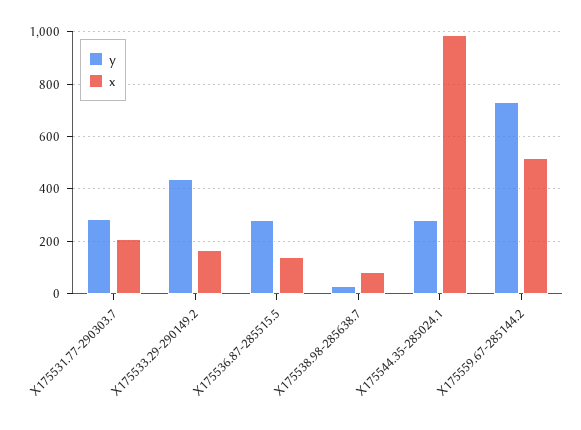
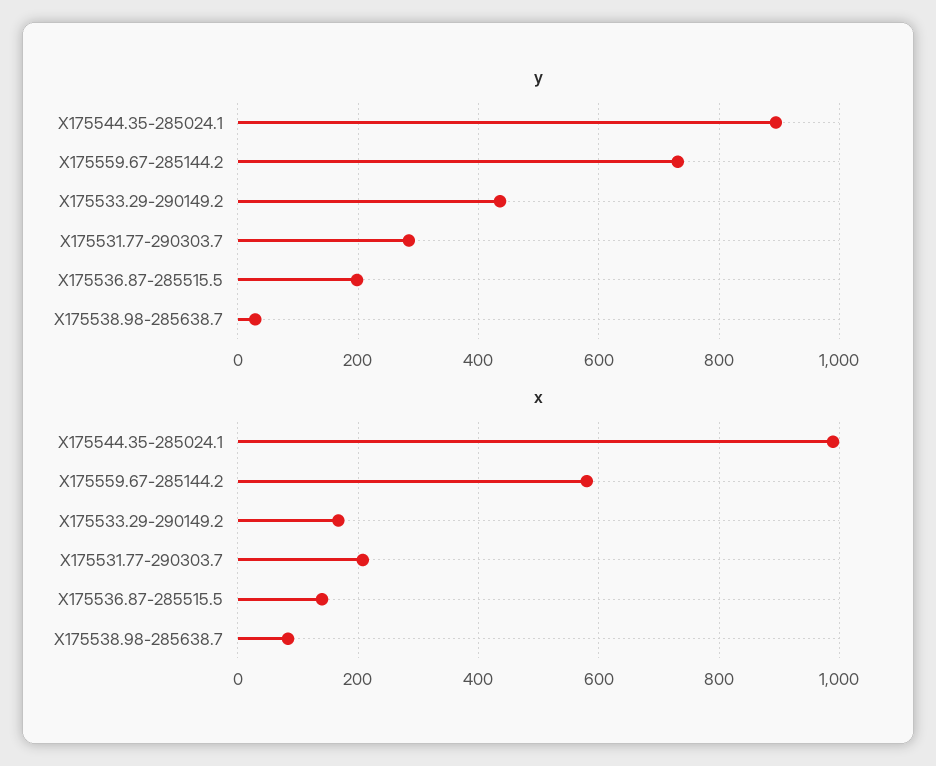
y, X175536.87-285515.5: 275 -> 200
y, X175544.35-285024.1: 275 -> 900
x, X175559.67-285144.2: 525 -> 580

